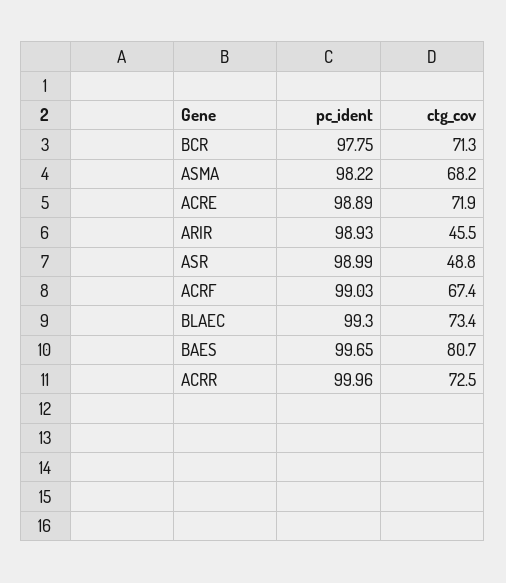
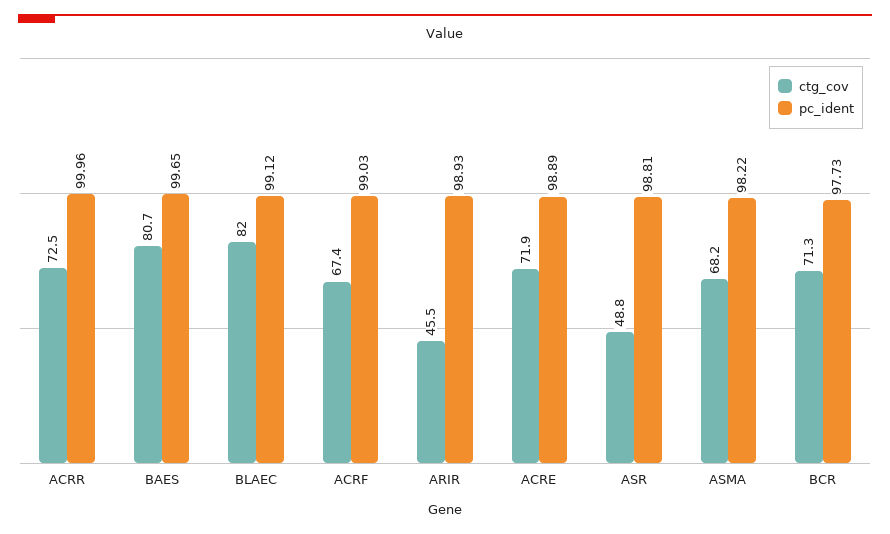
pc_ident, BCR: 97.75 -> 97.73
pc_ident, ASR: 98.99 -> 98.81
pc_ident, BLAEC: 99.3 -> 99.12
ctg_cov, BLAEC: 73.4 -> 82

